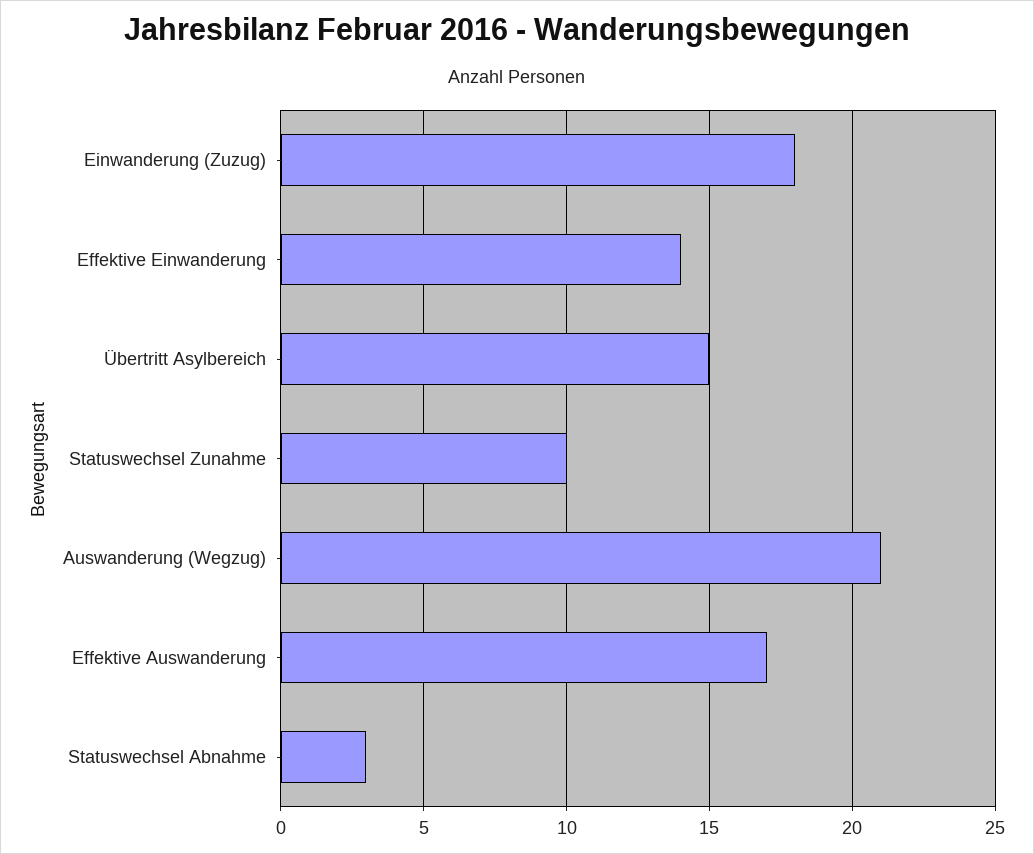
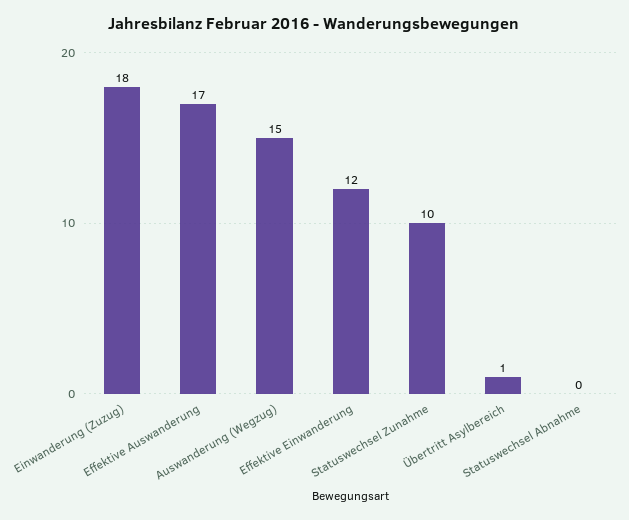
Effektive Einwanderung: 14 -> 12
Übertritt Asylbereich: 15 -> 1
Auswanderung (Wegzug): 21 -> 15
Statuswechsel Abnahme: 3 -> 0

